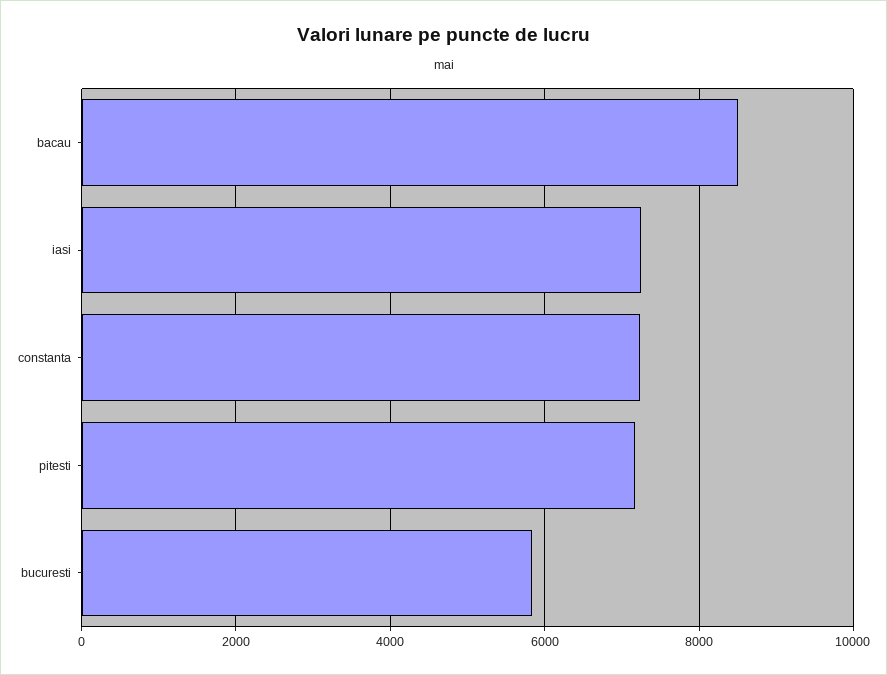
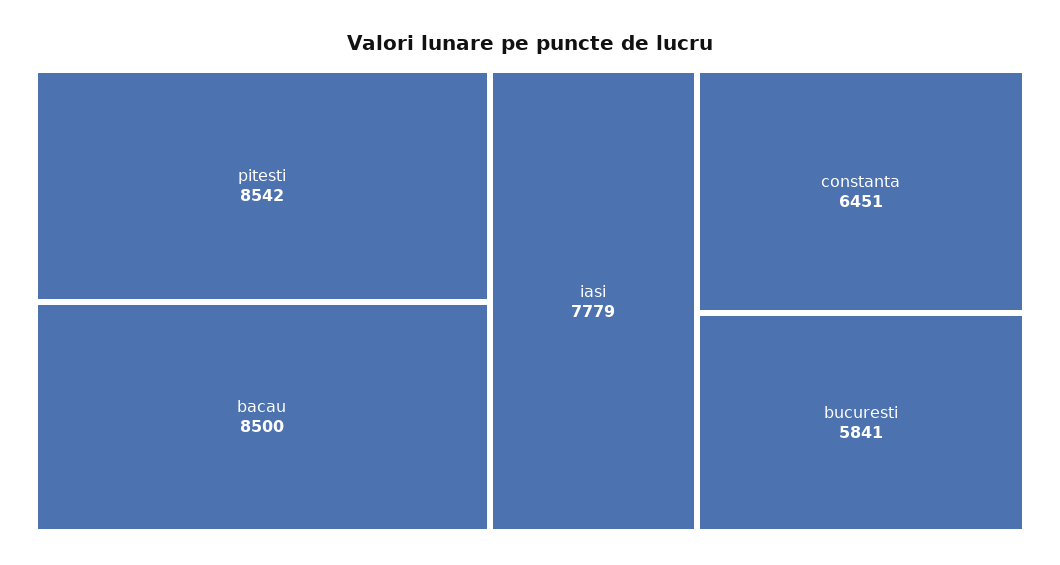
iasi: 7200 -> 7779
constanta: 7200 -> 6451
pitesti: 7200 -> 8542

